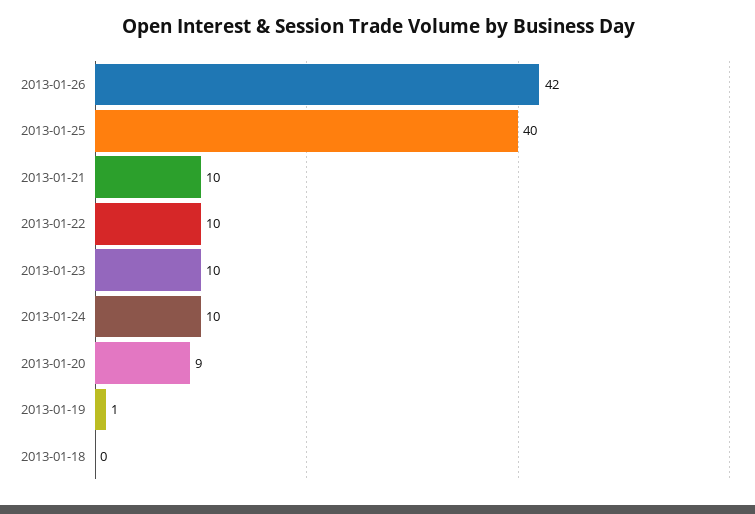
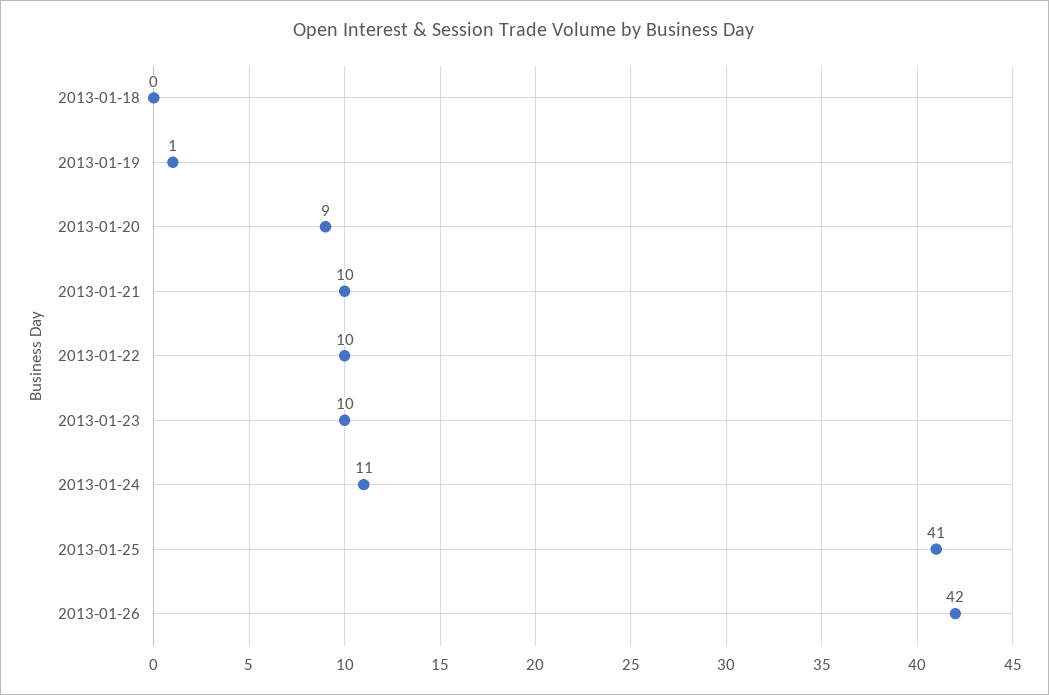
2013-01-25: 40 -> 41
2013-01-24: 10 -> 11

